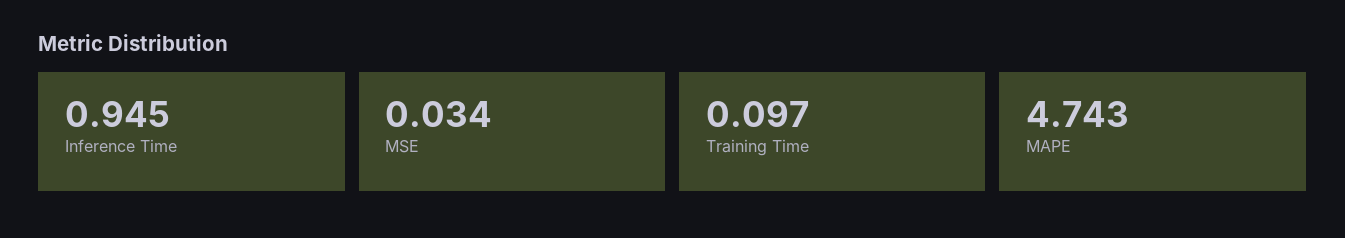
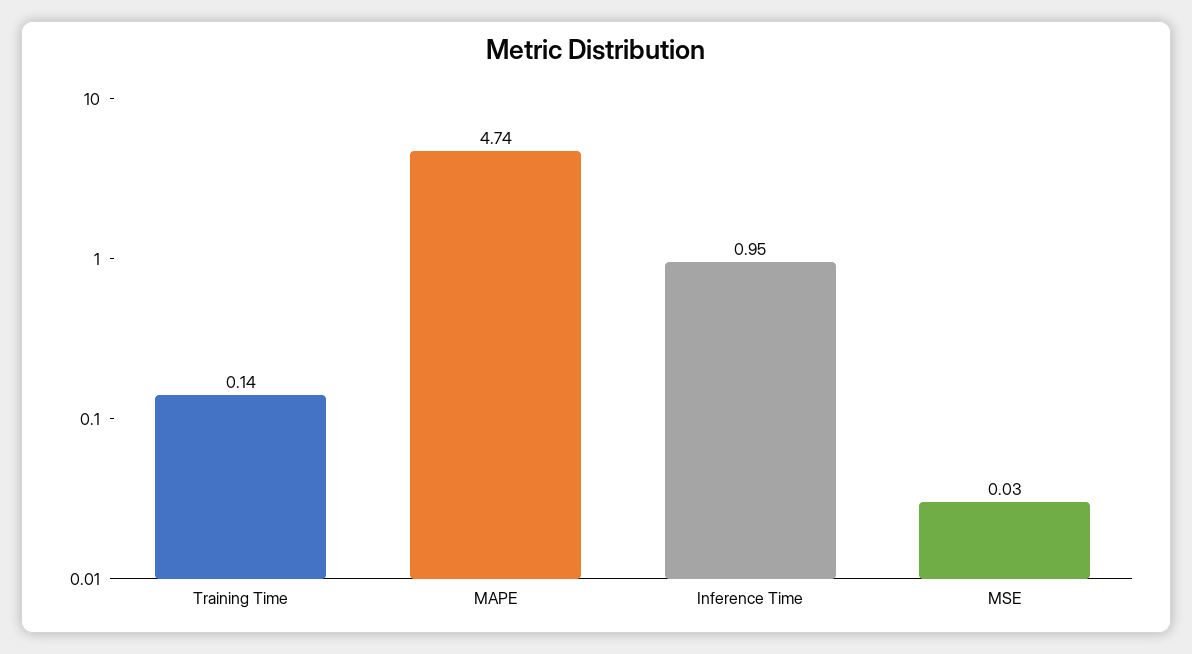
Training Time: 0.097 -> 0.14

